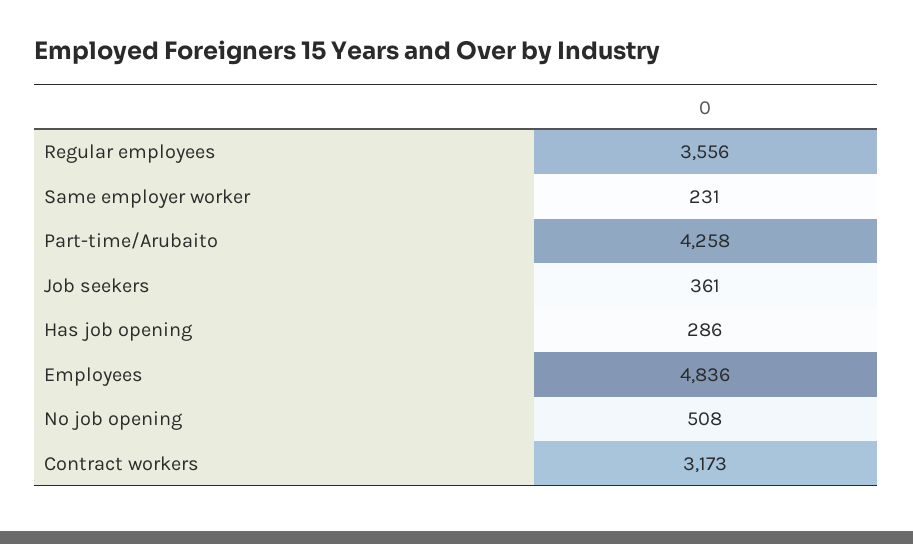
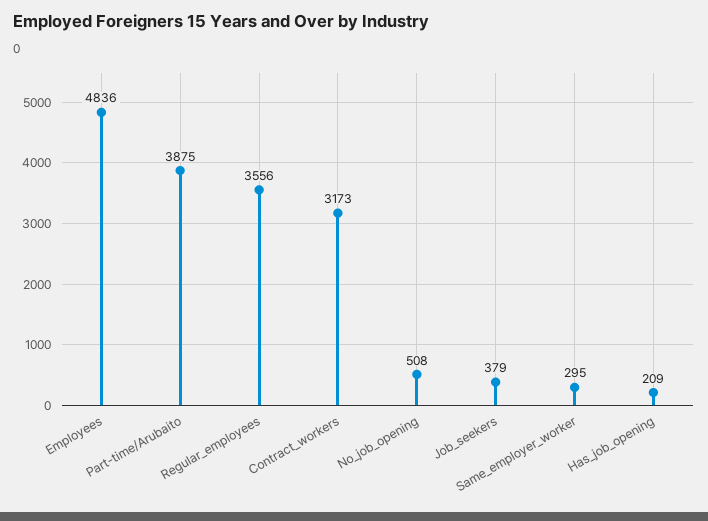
Same employer worker: 231 -> 295
Part-time/Arubaito: 4258 -> 3875
Job seekers: 361 -> 379
Has job opening: 286 -> 209

